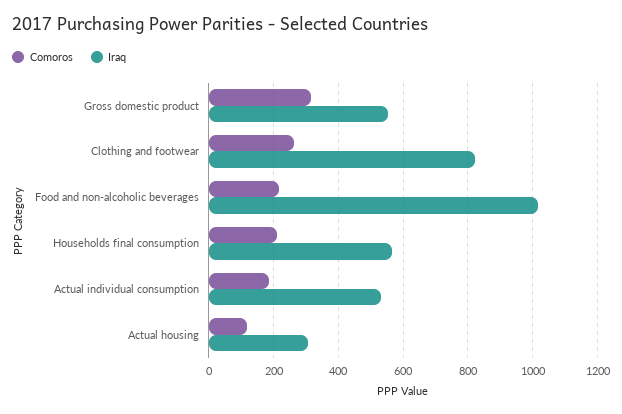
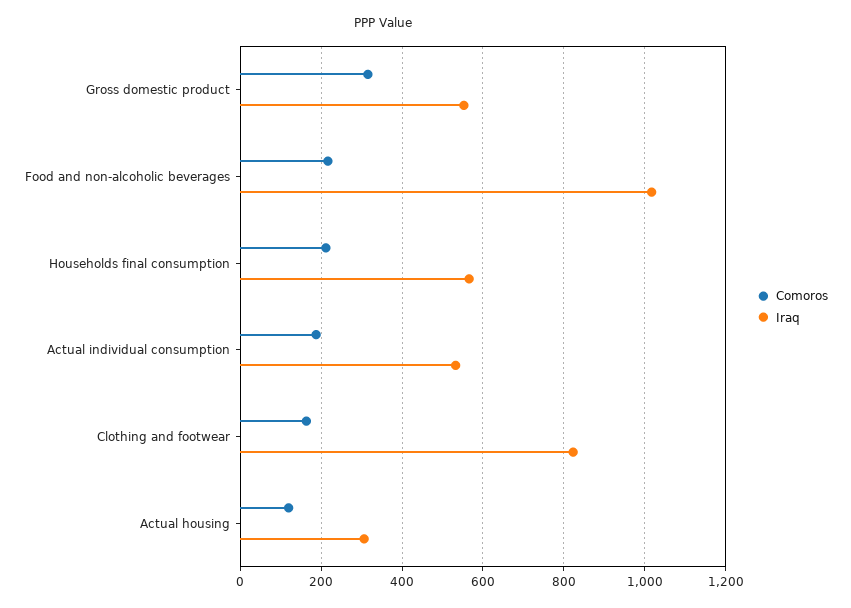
Comoros, Clothing and footwear: 260 -> 160

